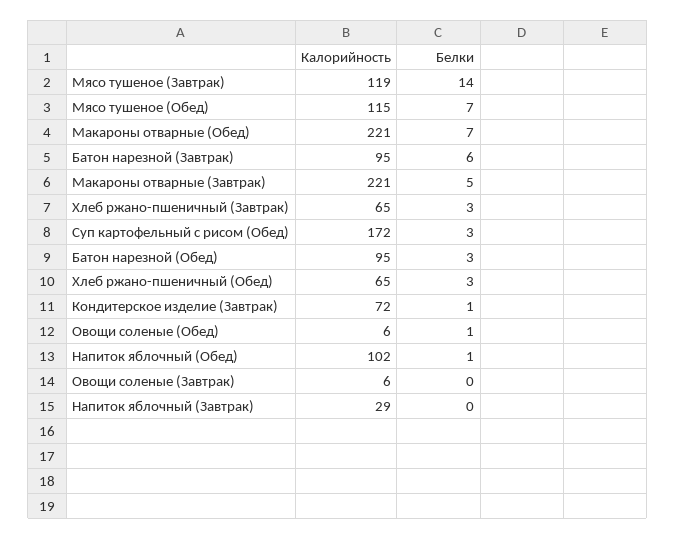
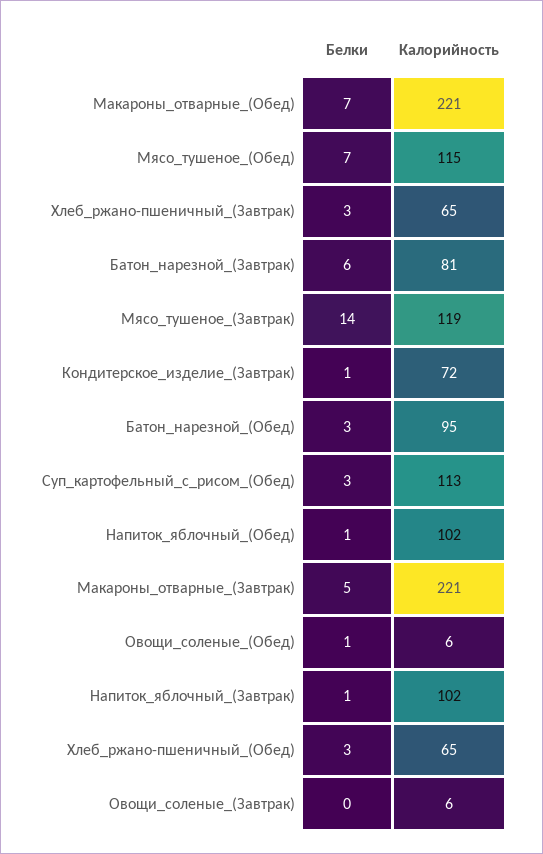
Калорийность, Батон нарезной (Завтрак): 95 -> 81
Калорийность, Суп картофельный с рисом (Обед): 172 -> 113
Калорийность, Напиток яблочный (Завтрак): 29 -> 102
Белки, Напиток яблочный (Завтрак): 0 -> 1

